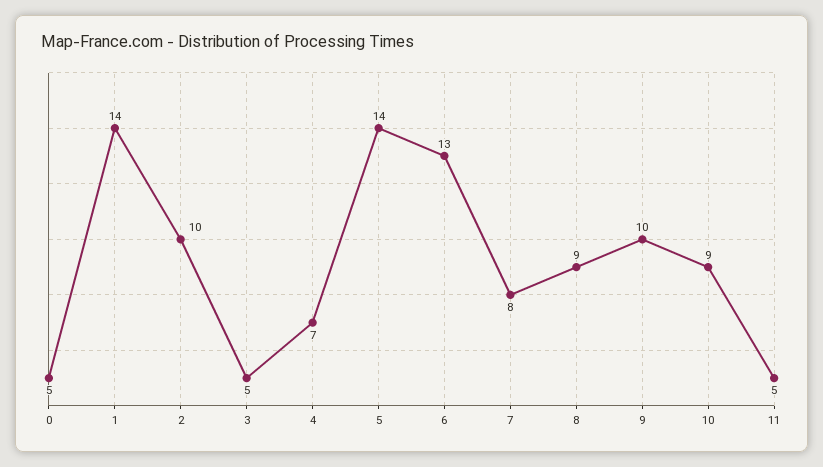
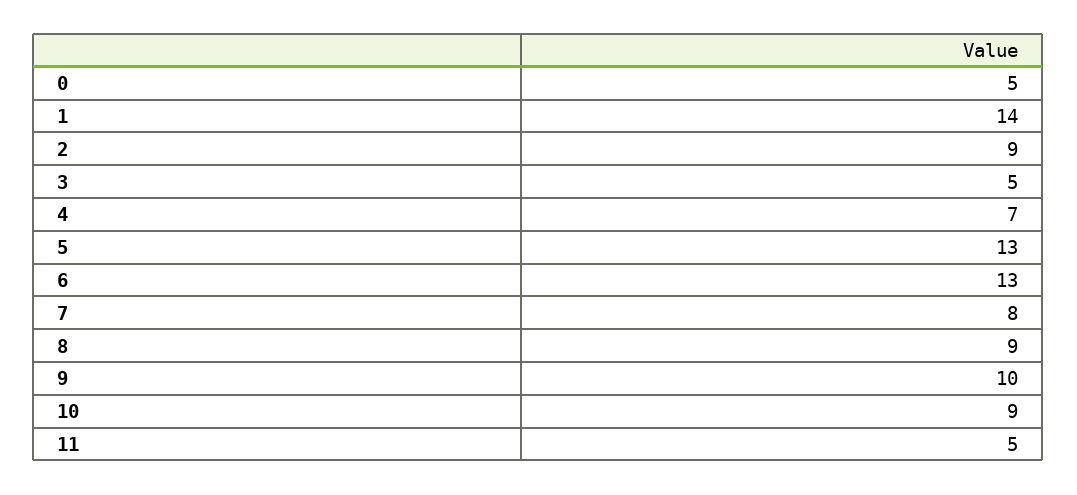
2: 10 -> 9
5: 14 -> 13

